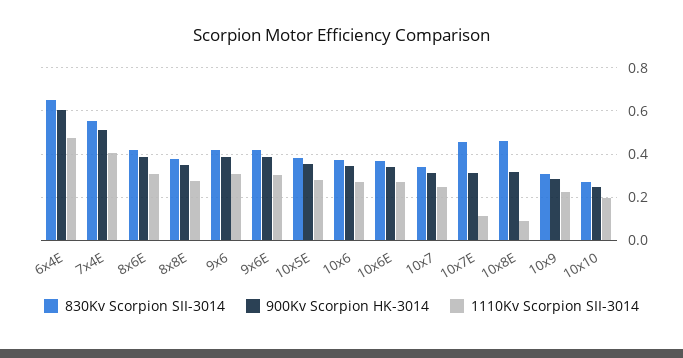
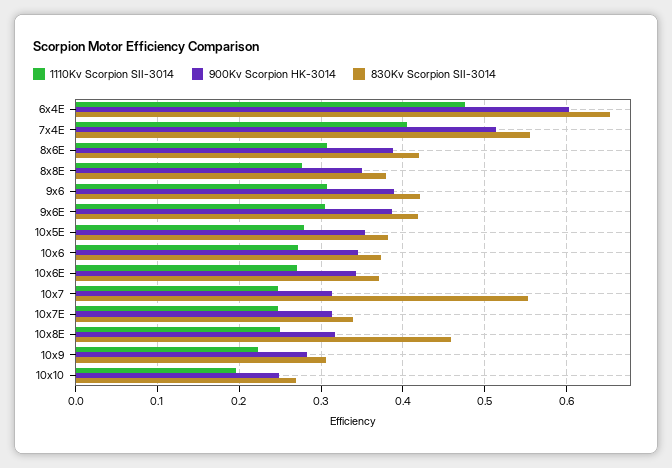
830Kv Scorpion SII-3014, 10x7: 0.35 -> 0.55
830Kv Scorpion SII-3014, 10x7E: 0.45 -> 0.34
1110Kv Scorpion SII-3014, 10x7E: 0.1 -> 0.25
1110Kv Scorpion SII-3014, 10x8E: 0.1 -> 0.25

